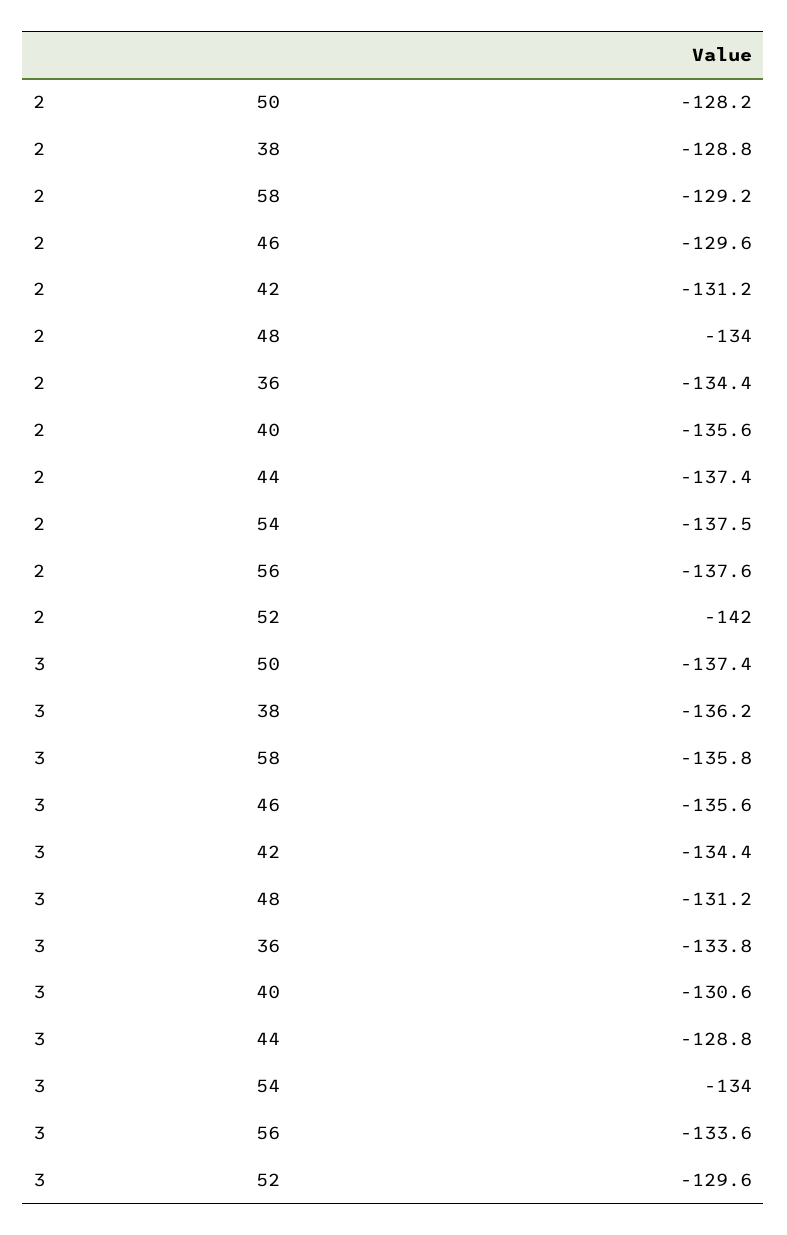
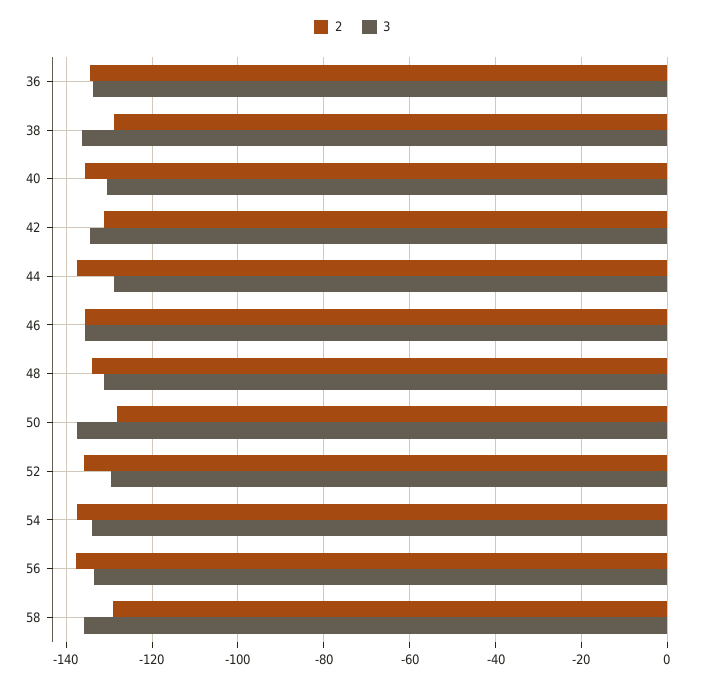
2, 46: -129.6 -> -136
2, 52: -142 -> -136

